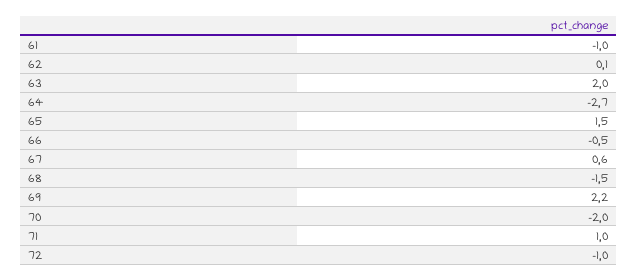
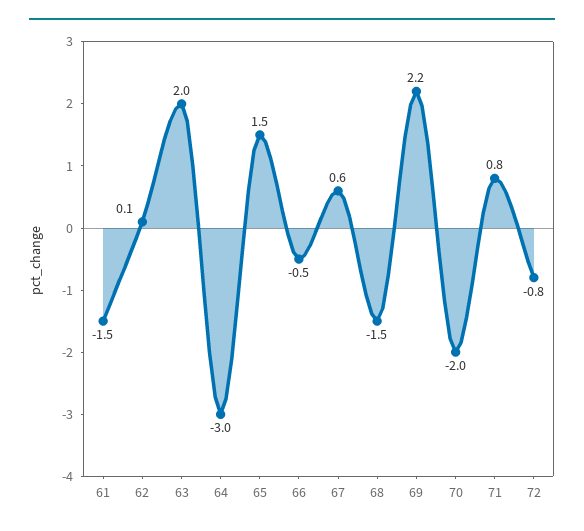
61: -1 -> -1.5
64: -2.7 -> -3
71: 1 -> 0.8
72: -1 -> -0.8

